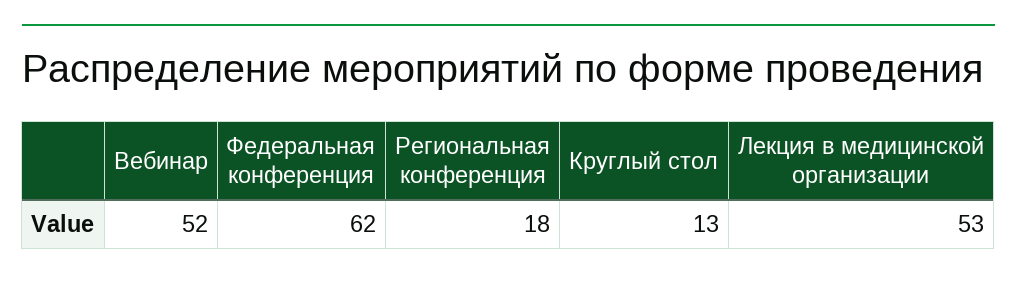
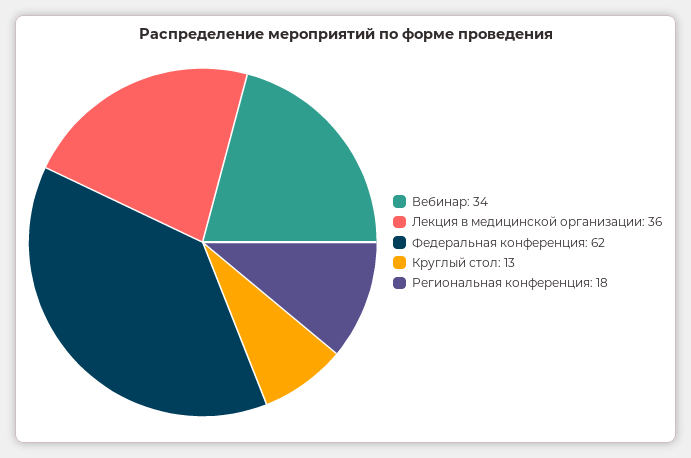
Вебинар: 52 -> 34
Лекция в медицинской организации: 53 -> 36

